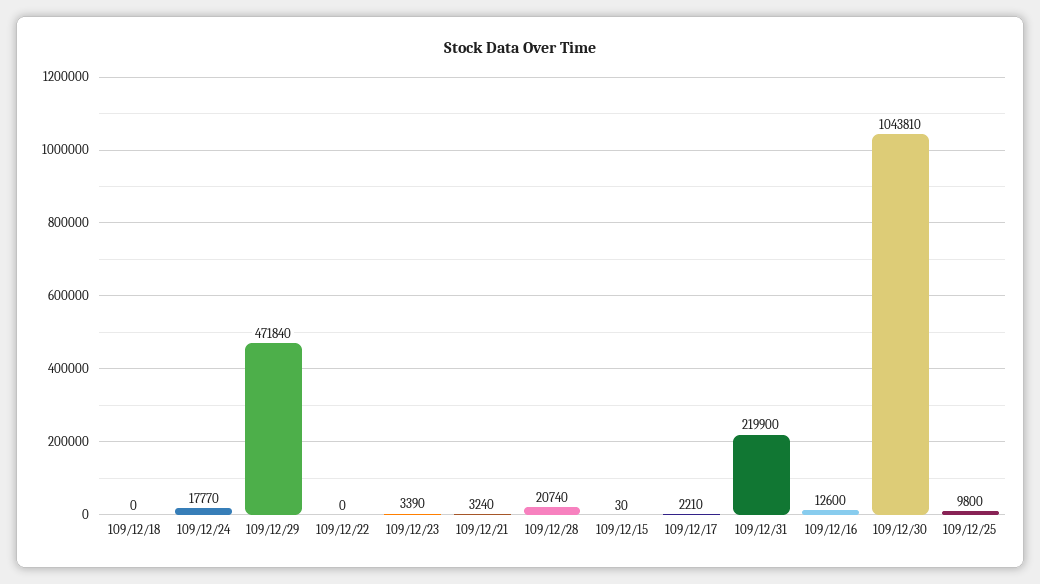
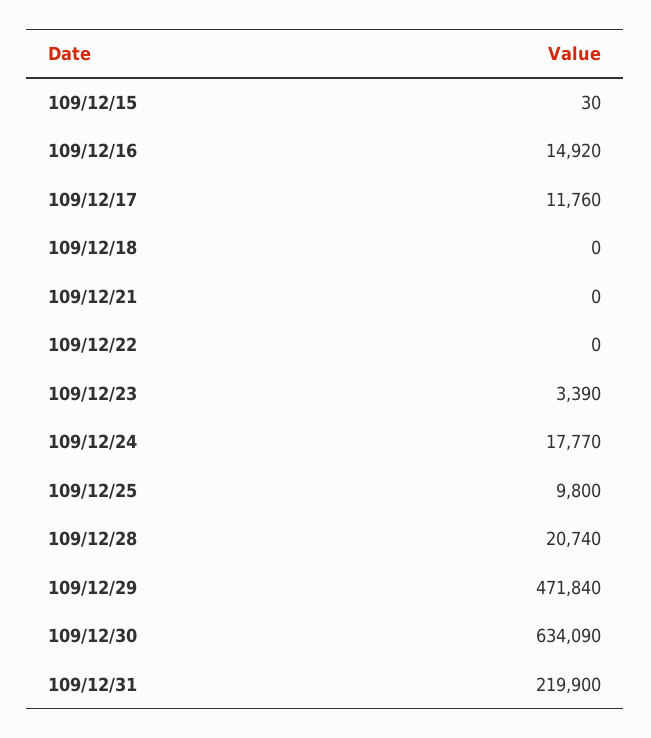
109/12/21: 3240 -> 0
109/12/17: 2210 -> 11760
109/12/16: 12600 -> 14920
109/12/30: 1043810 -> 634090

